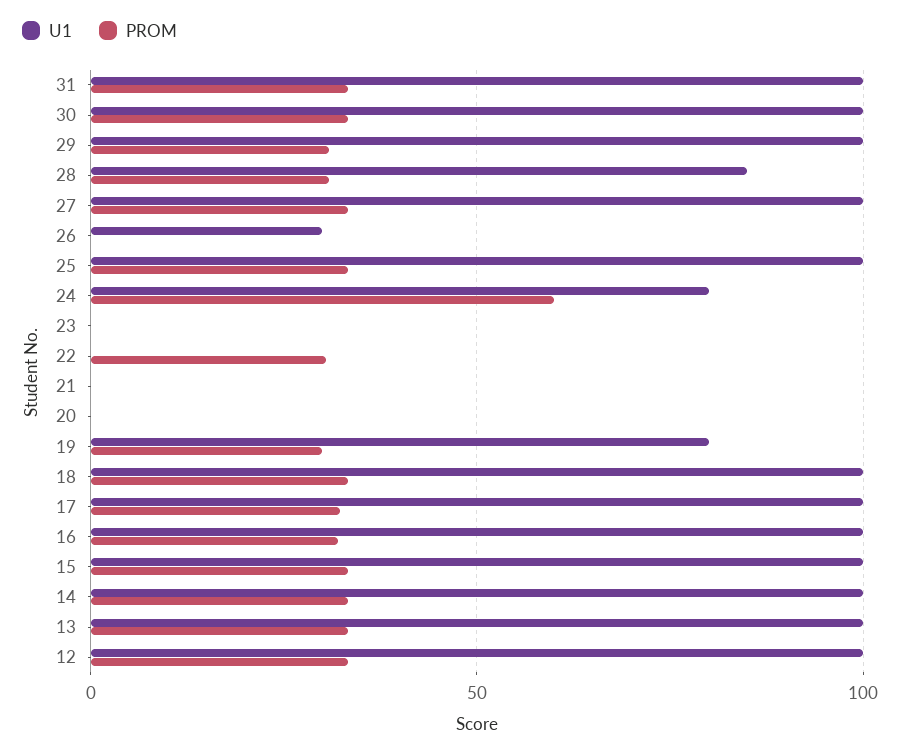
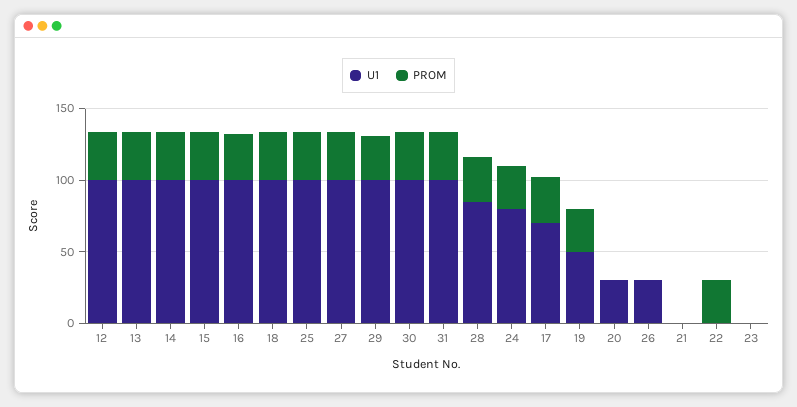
PROM, 24: 60 -> 30
U1, 20: 0 -> 30
U1, 19: 80 -> 50
U1, 17: 100 -> 70

